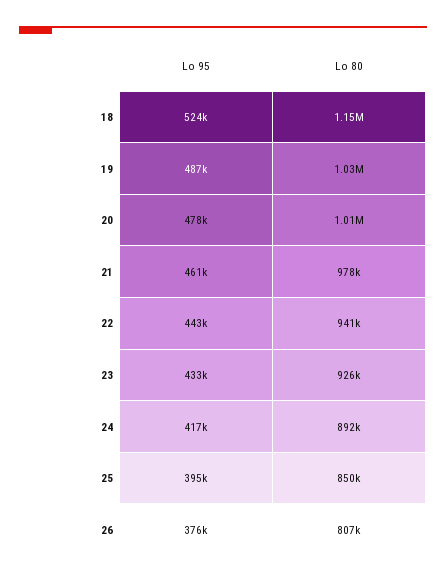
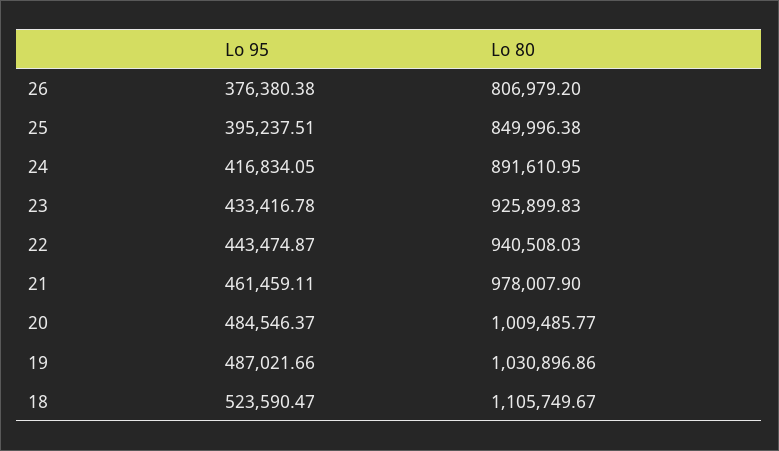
Lo 80, 18: 1150000 -> 1105749.67
Lo 95, 20: 478000 -> 484546.37

